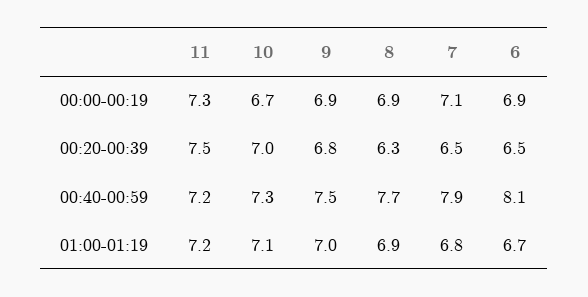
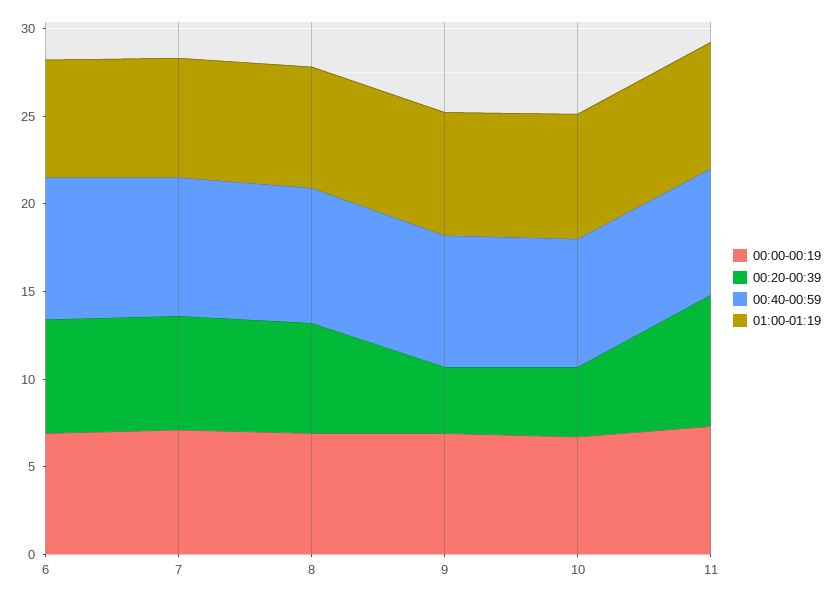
00:20-00:39, 10: 7 -> 4
00:20-00:39, 9: 6.8 -> 4

